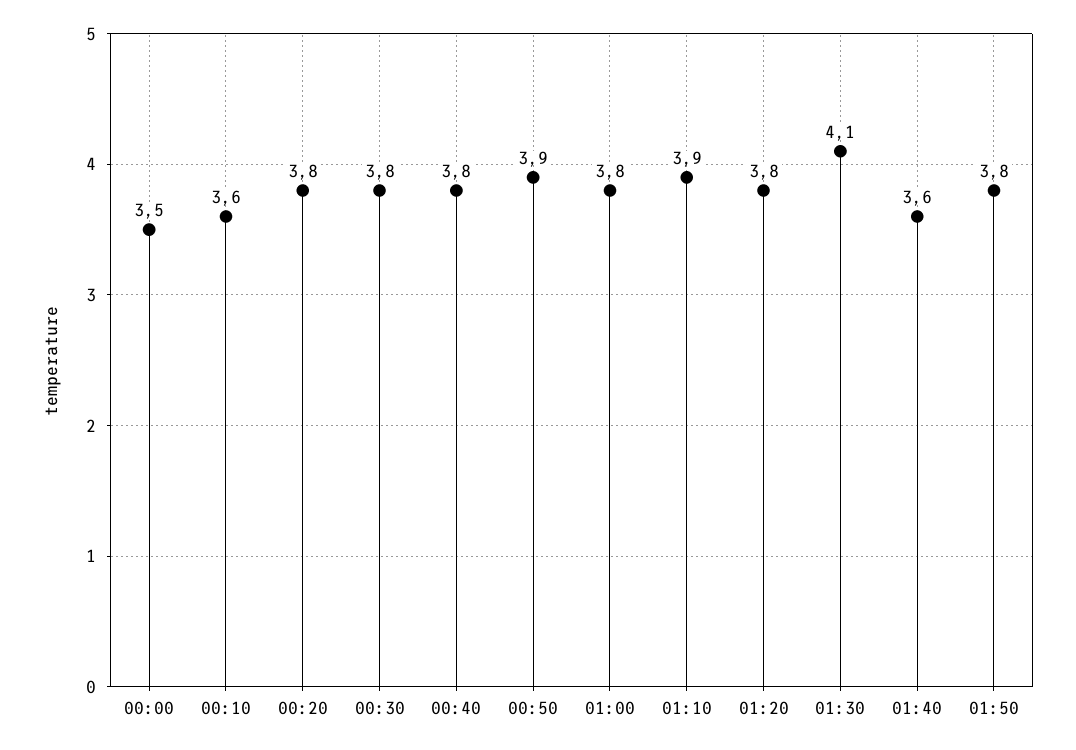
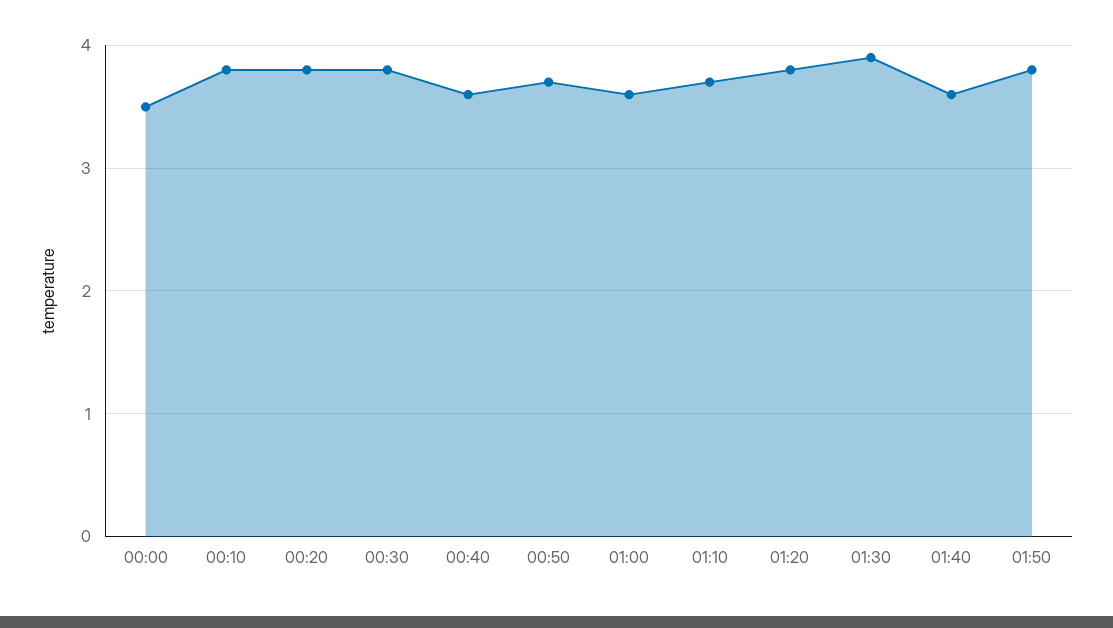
00:10: 3.6 -> 3.8
00:40: 3.8 -> 3.6
00:50: 3.9 -> 3.7
01:00: 3.8 -> 3.6
01:10: 3.9 -> 3.7
01:30: 4.1 -> 3.9

